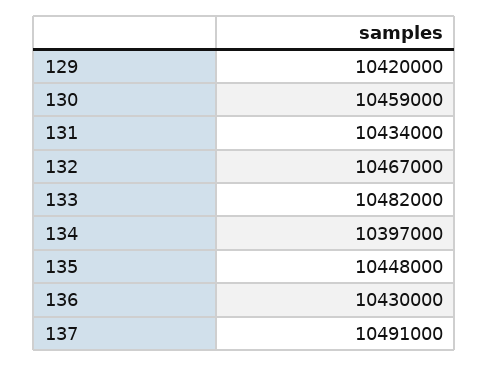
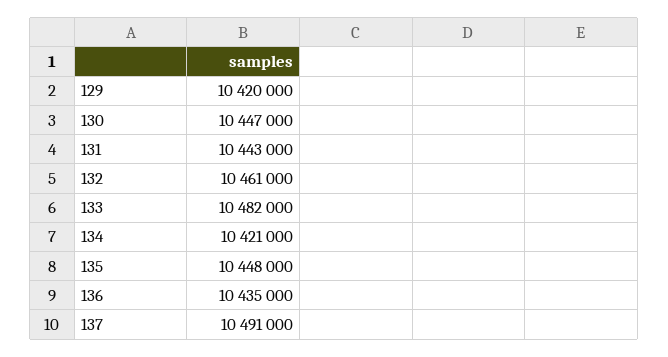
130: 10459000 -> 10447000
131: 10434000 -> 10443000
132: 10467000 -> 10461000
134: 10397000 -> 10421000
136: 10430000 -> 10435000

